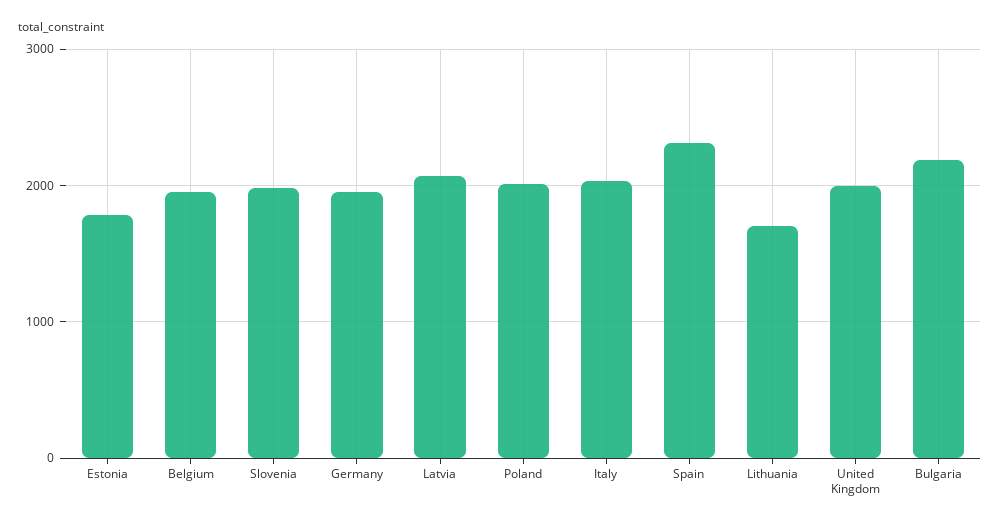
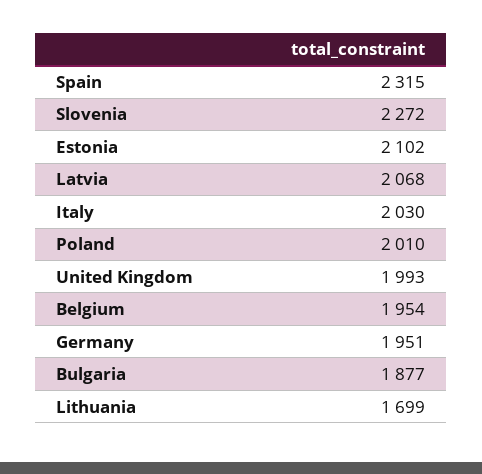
Estonia: 1800 -> 2102
Slovenia: 2000 -> 2272
Bulgaria: 2200 -> 1877

